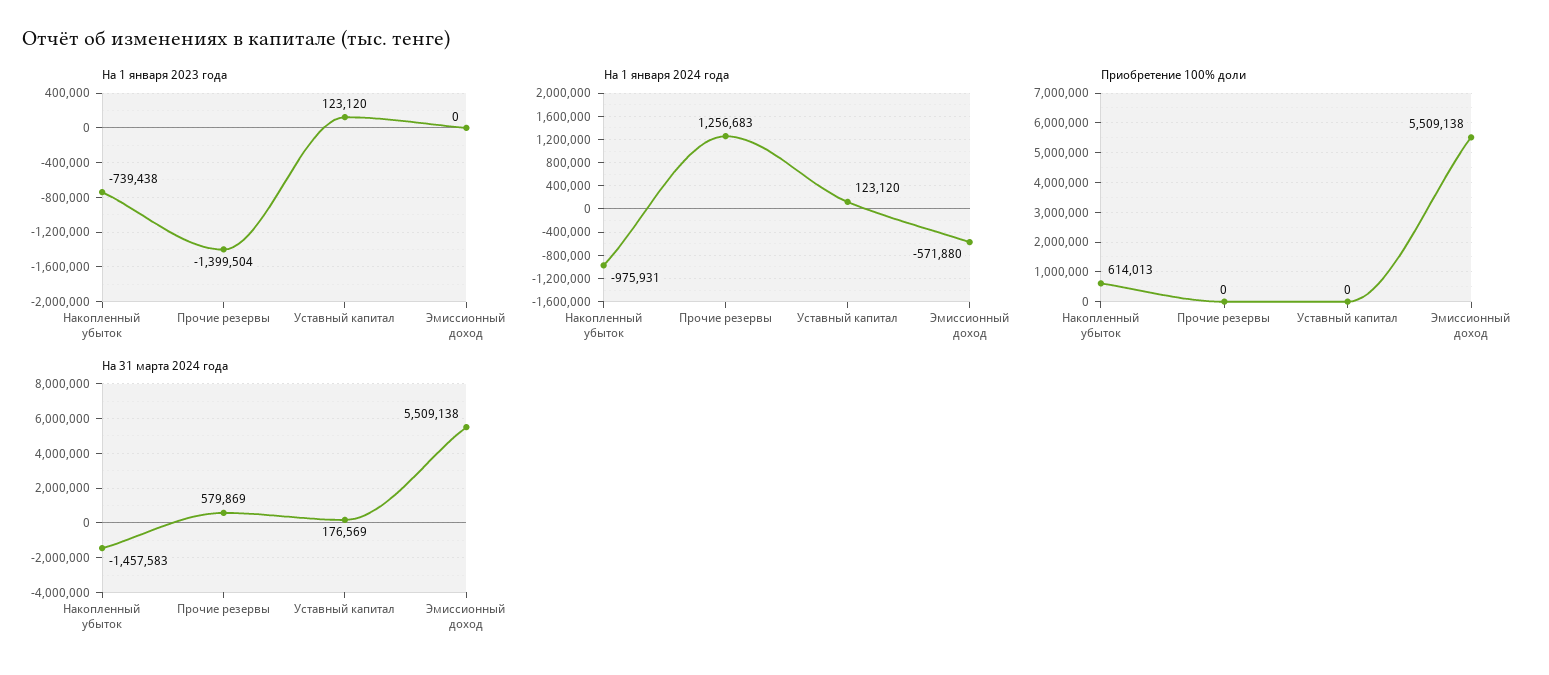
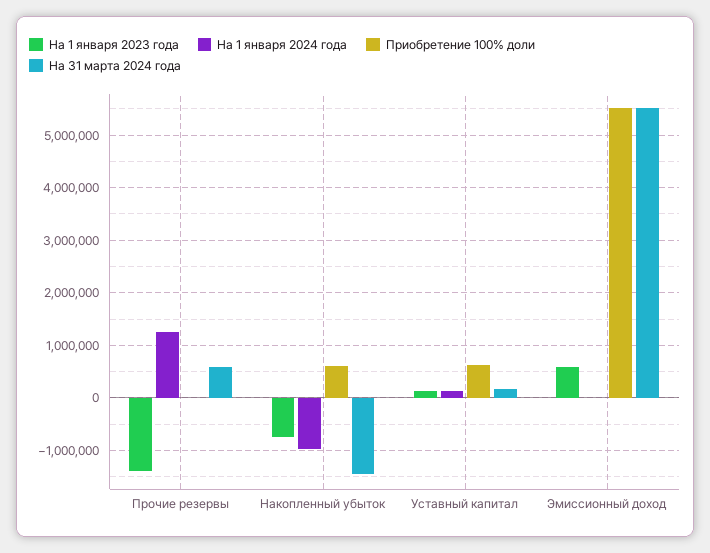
На 1 января 2023 года, Эмиссионный доход: 0 -> 600000
На 1 января 2024 года, Эмиссионный доход: -571880 -> 0
Приобретение 100% доли, Уставный капитал: 0 -> 600000

